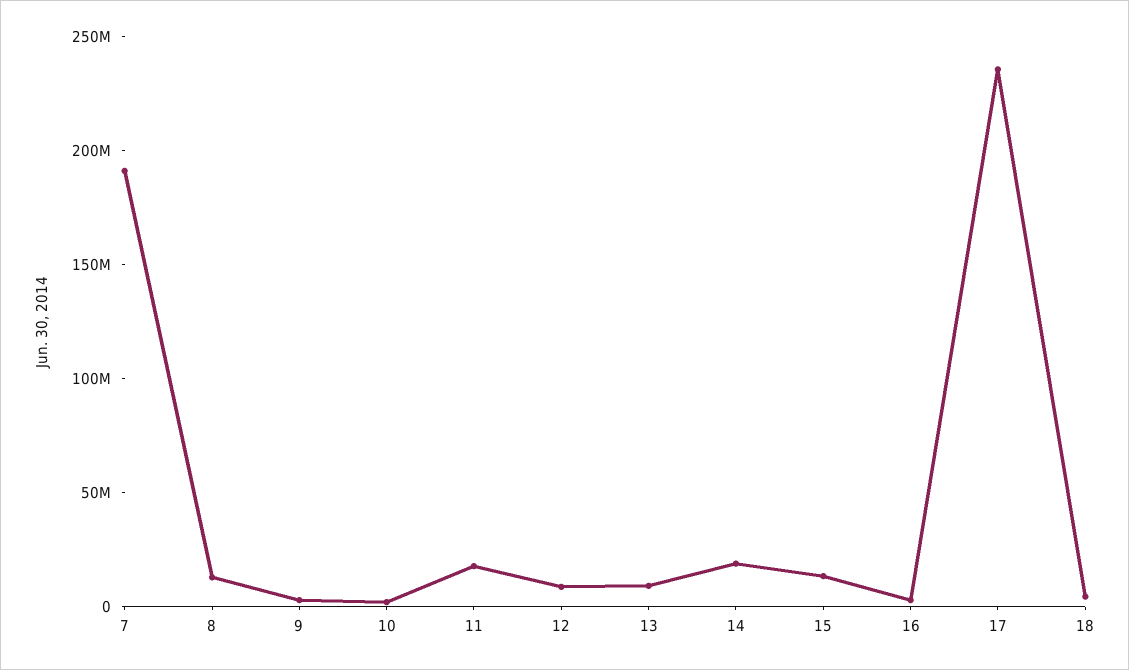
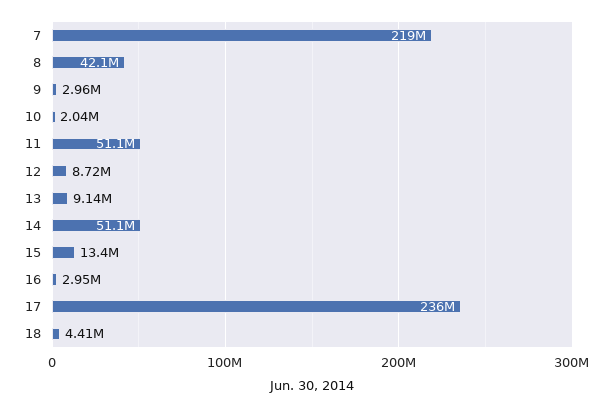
7: 190000000 -> 219000000
8: 10000000 -> 42100000
11: 20000000 -> 51100000
14: 20000000 -> 51100000

